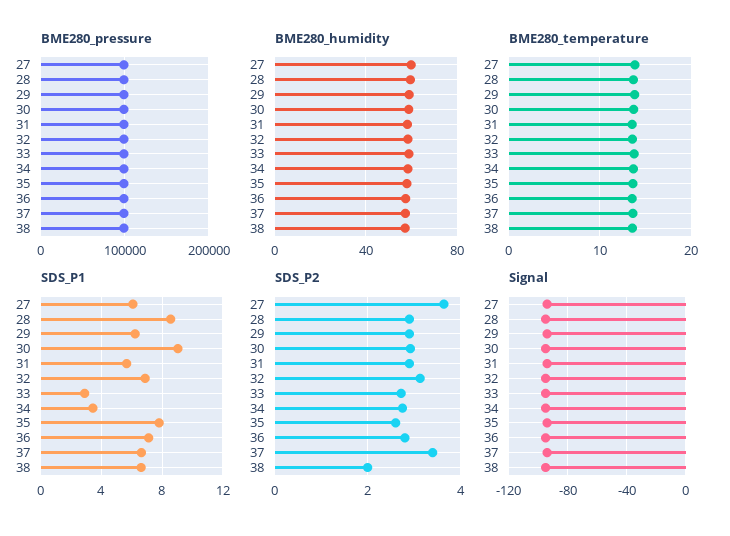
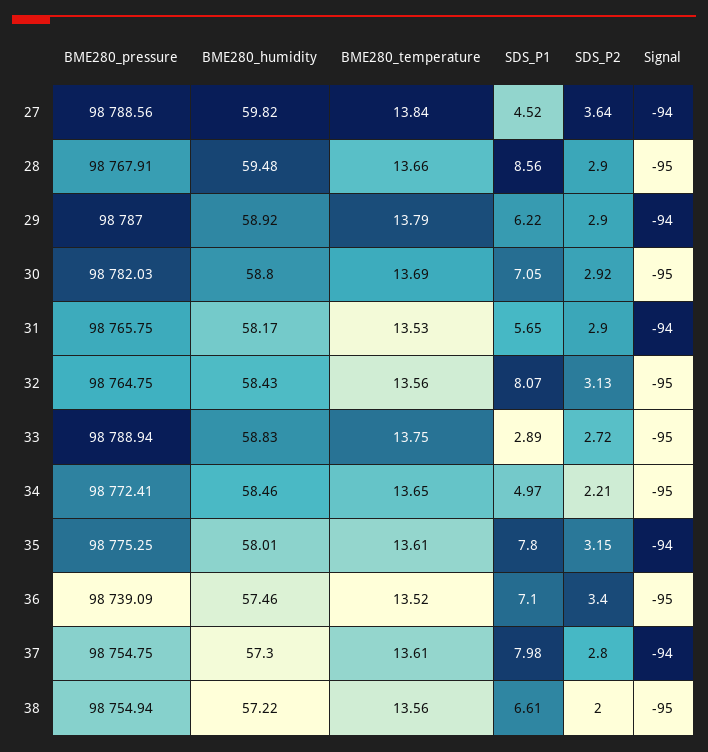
SDS_P1, 27: 6 -> 4.52
SDS_P1, 30: 9 -> 7.05
SDS_P1, 32: 7 -> 8.07
SDS_P1, 34: 3.5 -> 4.97
SDS_P1, 37: 6.5 -> 7.98
SDS_P2, 34: 2.8 -> 2.21
SDS_P2, 35: 2.6 -> 3.15
SDS_P2, 36: 2.8 -> 3.4
SDS_P2, 37: 3.4 -> 2.8

